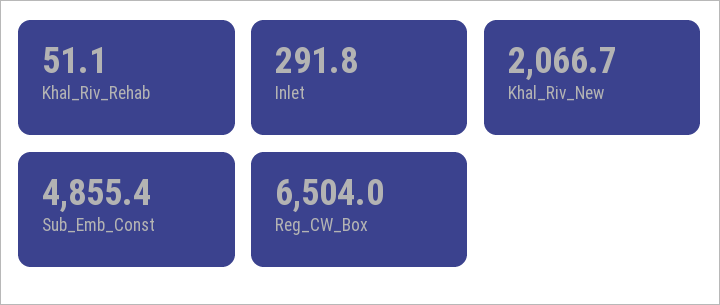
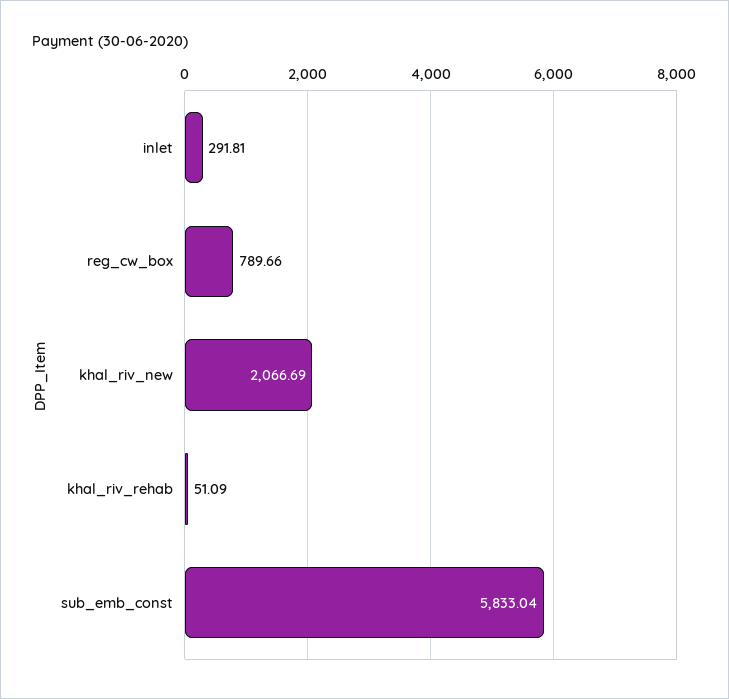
Sub_Emb_Const: 4855.4 -> 5833.04
Reg_CW_Box: 6504 -> 789.66

